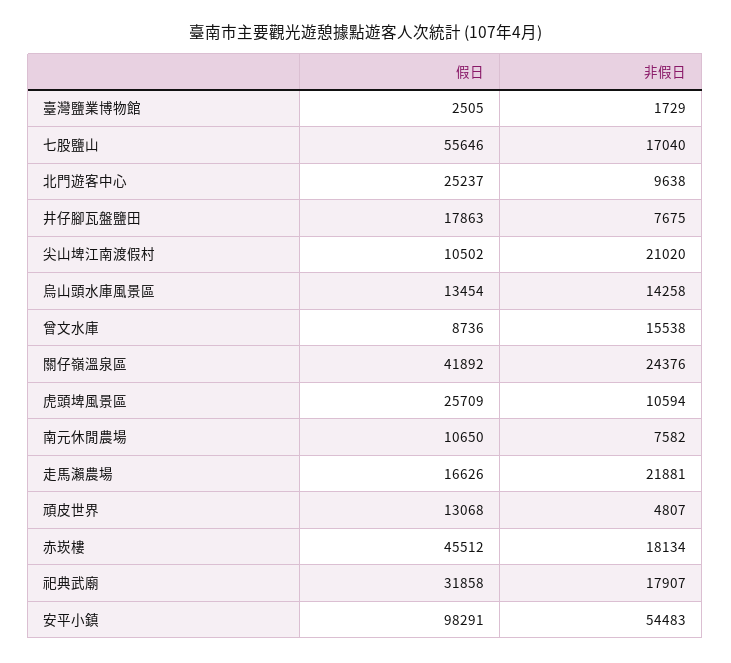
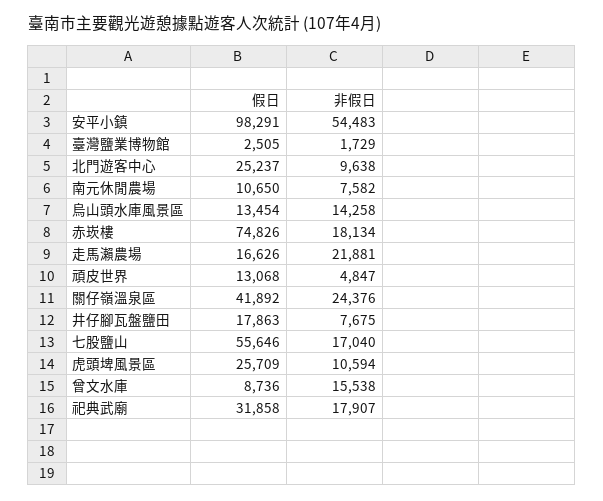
假日, 尖山埤江南渡假村: 10502 -> none
非假日, 尖山埤江南渡假村: 21020 -> none
非假日, 頑皮世界: 4807 -> 4847
假日, 赤崁樓: 45512 -> 74826

